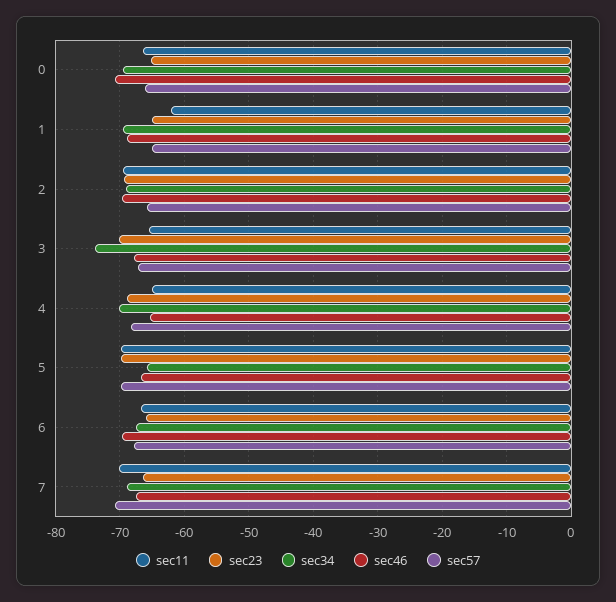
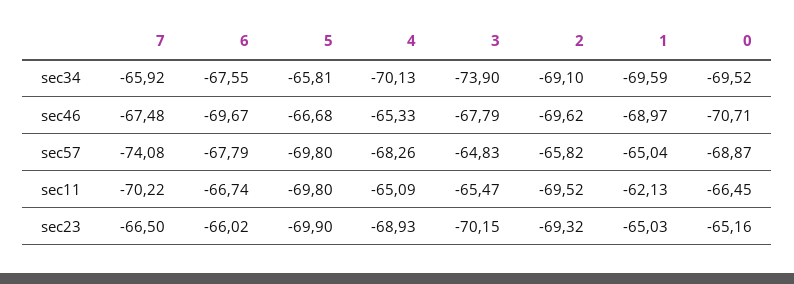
sec57, 0: -66 -> -68.87
sec57, 3: -67 -> -64.83
sec34, 7: -69 -> -65.92
sec57, 7: -71 -> -74.08

